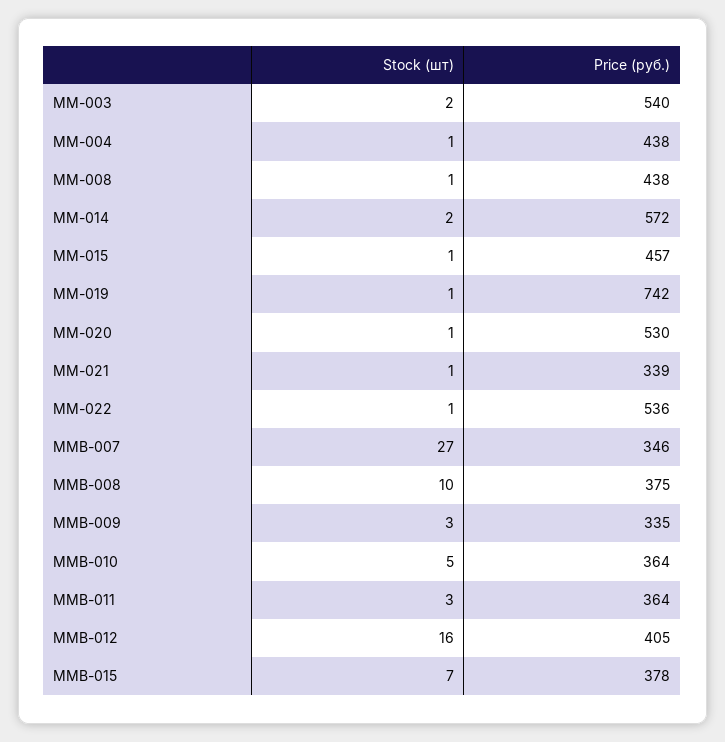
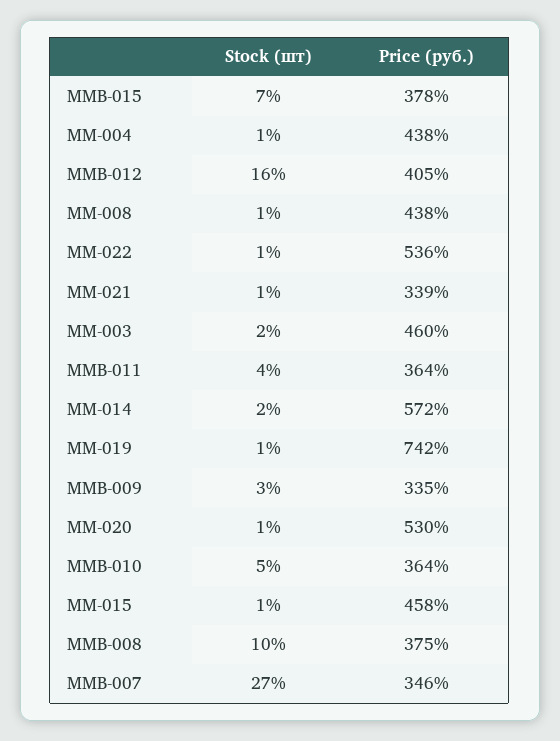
Price (руб.), ММ-003: 540 -> 460
Price (руб.), ММ-015: 457 -> 458
Stock (шт), ММВ-011: 3 -> 4

